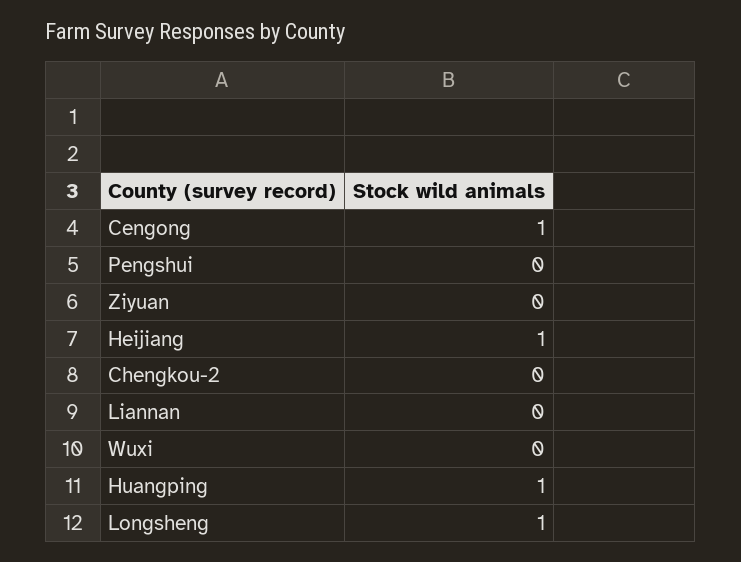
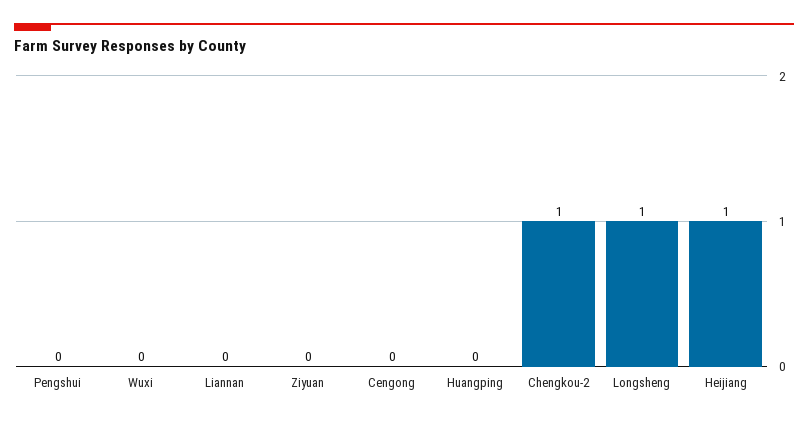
Cengong: 1 -> 0
Chengkou-2: 0 -> 1
Huangping: 1 -> 0

